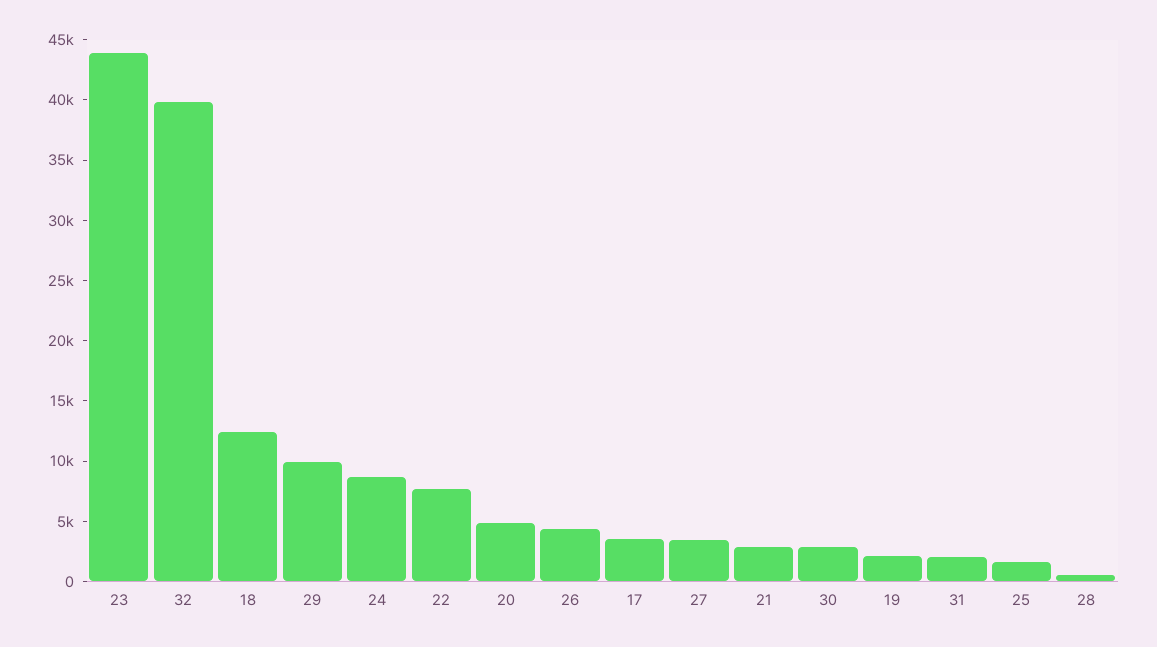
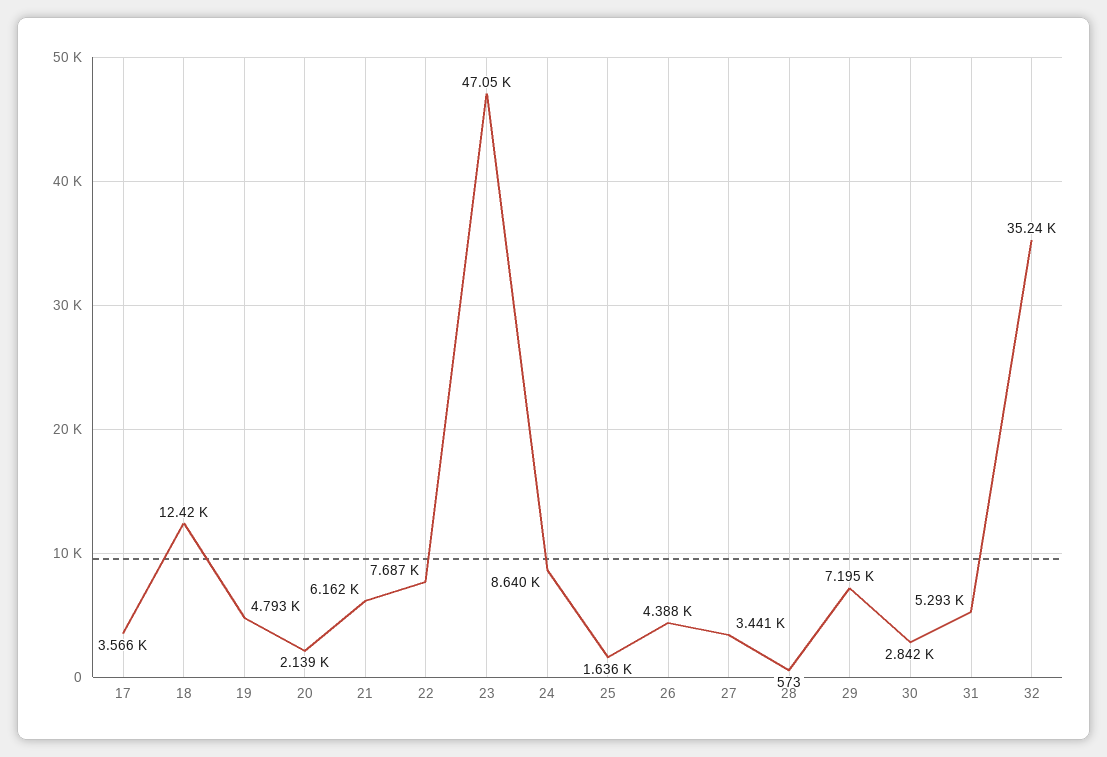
23: 44000 -> 47050
32: 40000 -> 35240
29: 10000 -> 7195
20: 5000 -> 2139
21: 3000 -> 6162
19: 2000 -> 4793
31: 2000 -> 5293

